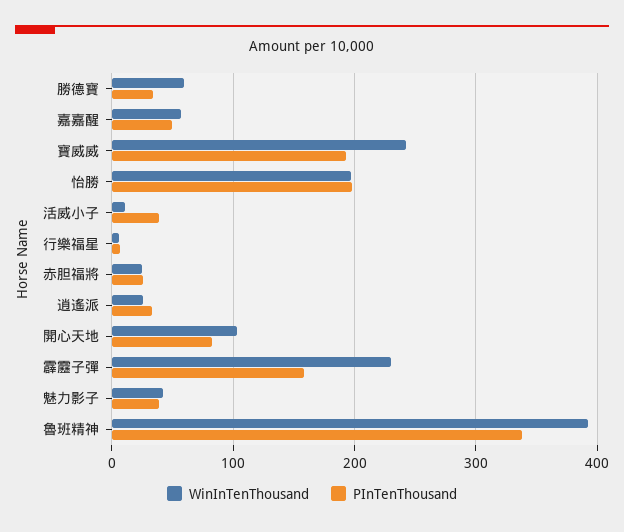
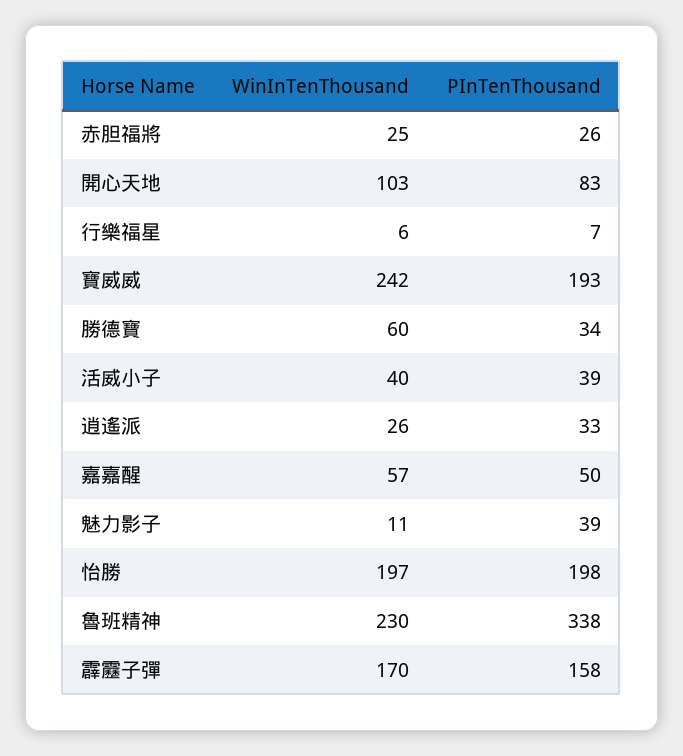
WinInTenThousand, 活威小子: 10 -> 40
WinInTenThousand, 霹靂子彈: 230 -> 170
WinInTenThousand, 魅力影子: 40 -> 11
WinInTenThousand, 魯班精神: 390 -> 230

